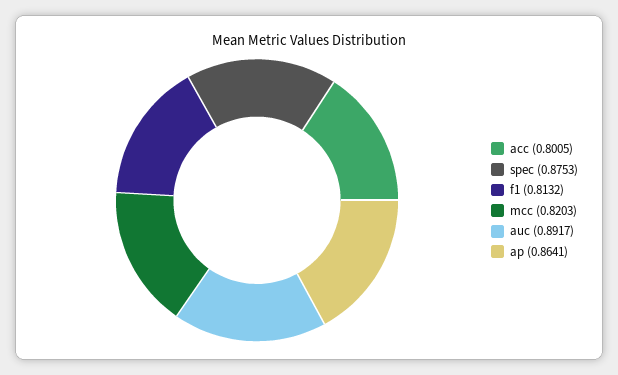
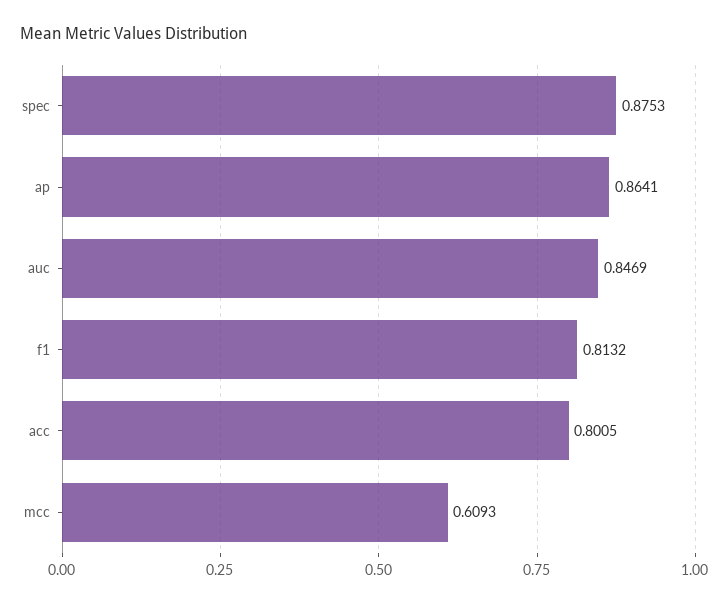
mcc: 0.8203 -> 0.6093
auc: 0.8917 -> 0.8469

